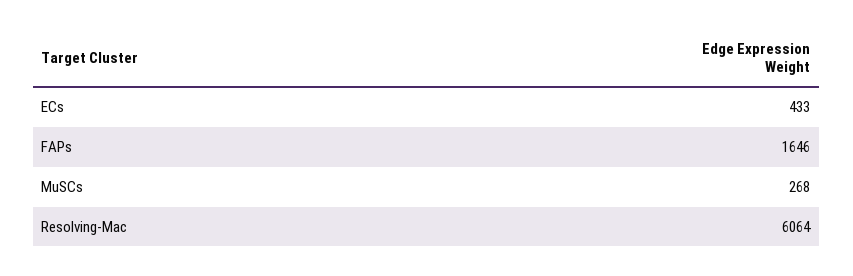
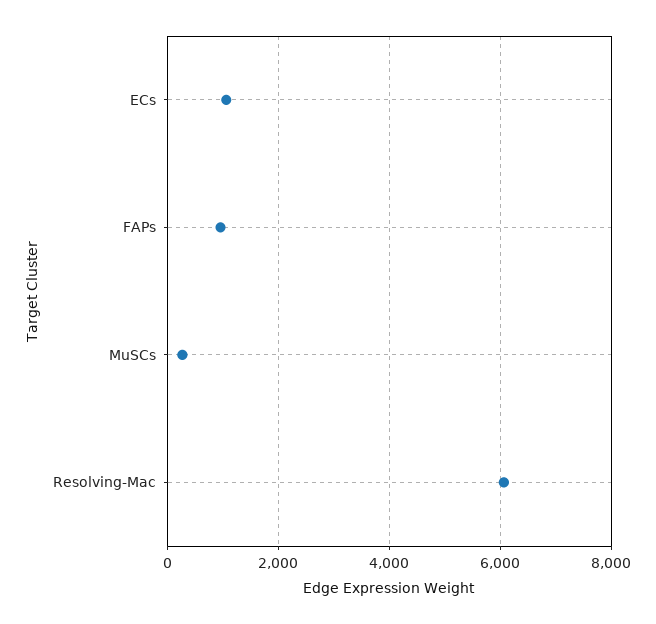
ECs: 433 -> 1000
FAPs: 1646 -> 1000

